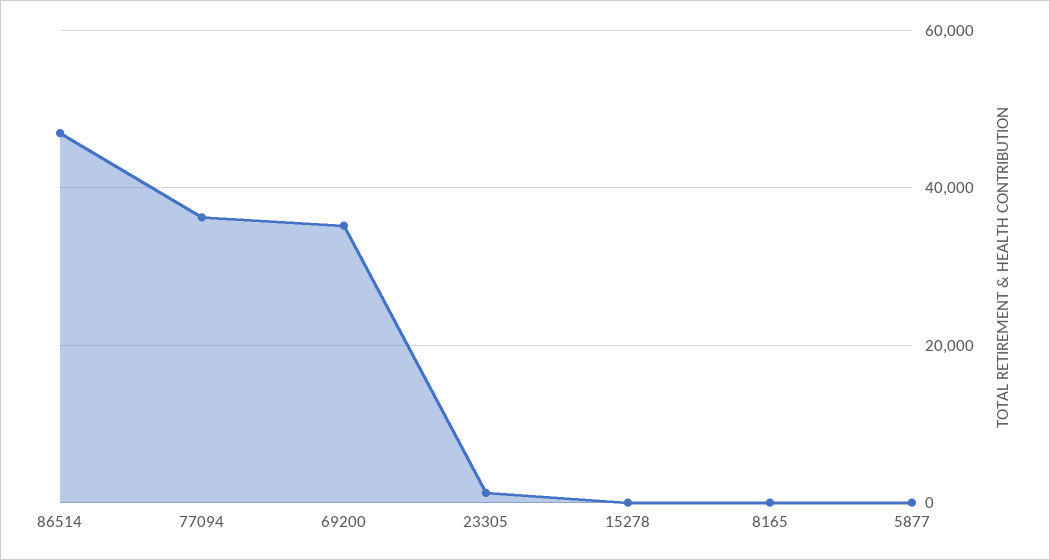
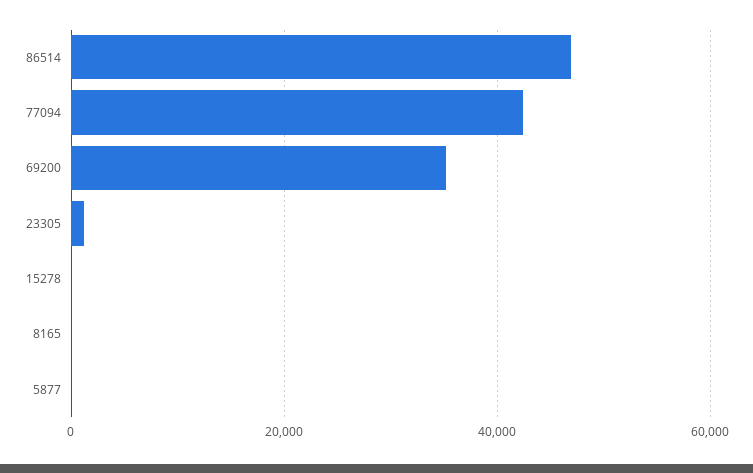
77094: 36000 -> 42000

